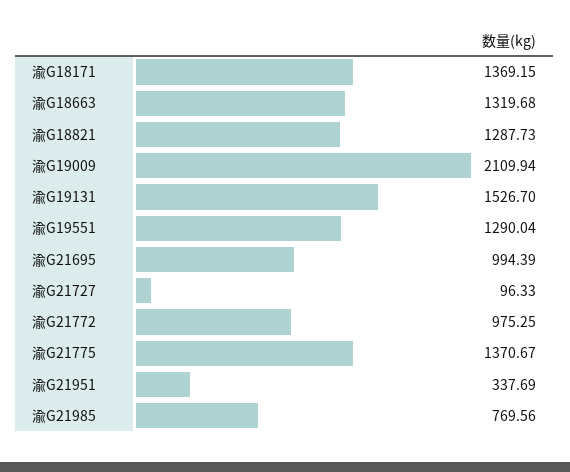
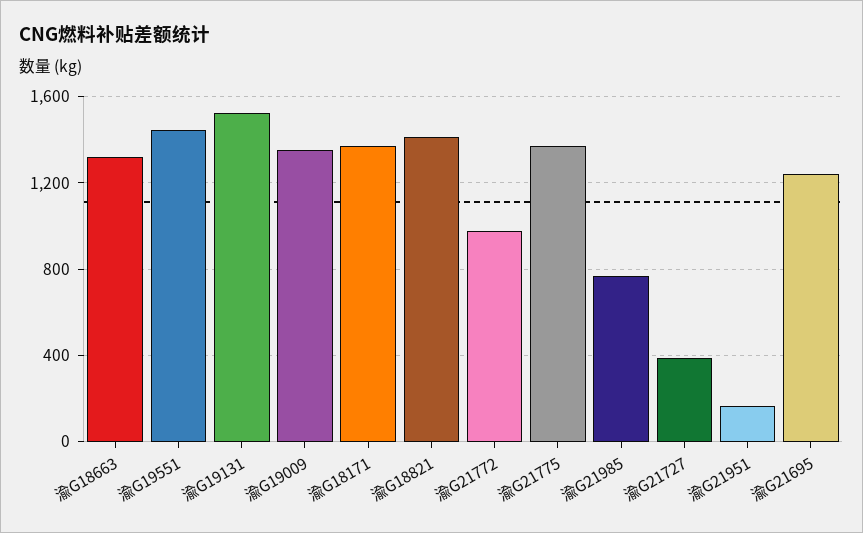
渝G18821: 1287.73 -> 1400
渝G19009: 2109.94 -> 1350
渝G19551: 1290.04 -> 1450
渝G21695: 994.39 -> 1250
渝G21727: 96.33 -> 400
渝G21951: 337.69 -> 150

